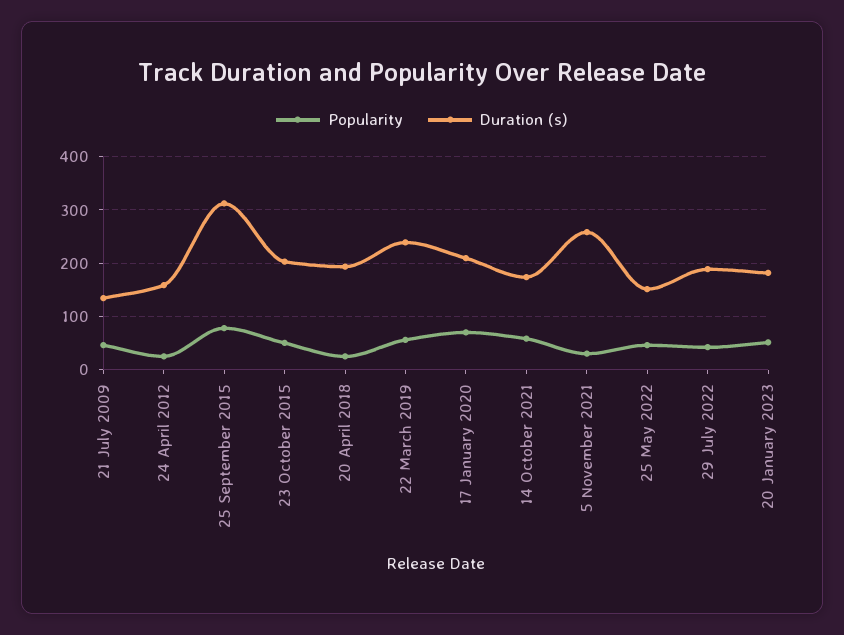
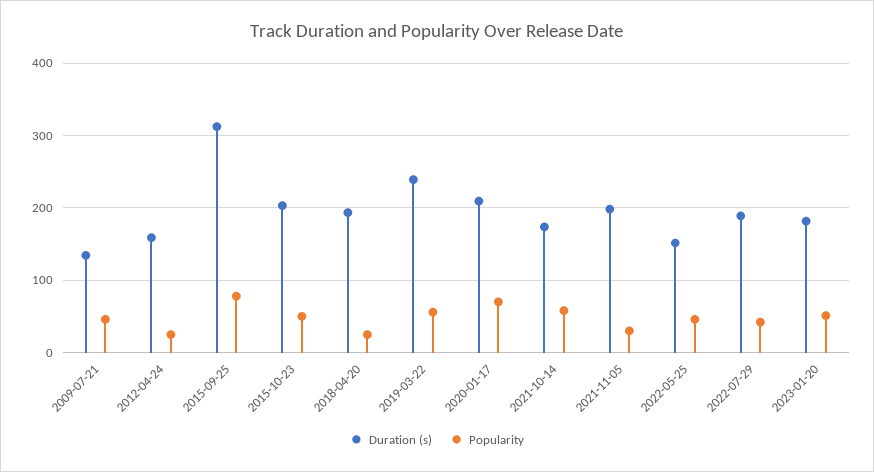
Duration (s), 5 November 2021: 260 -> 200

